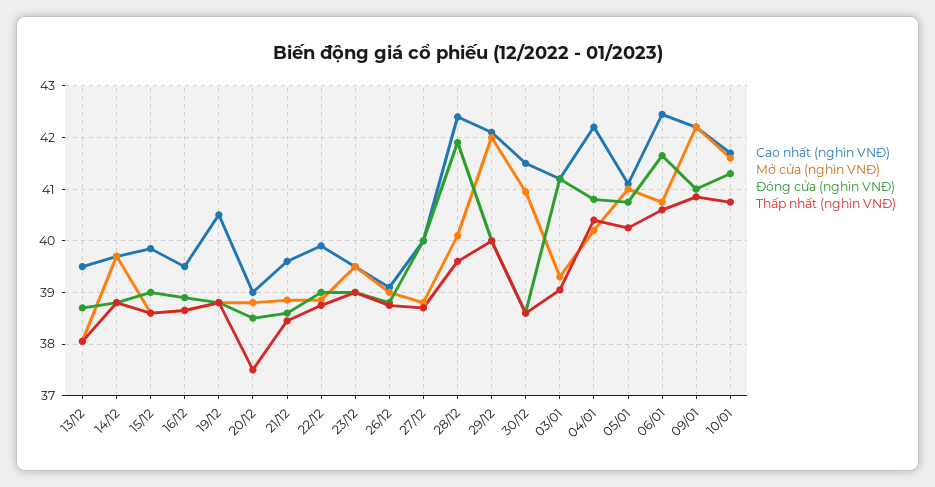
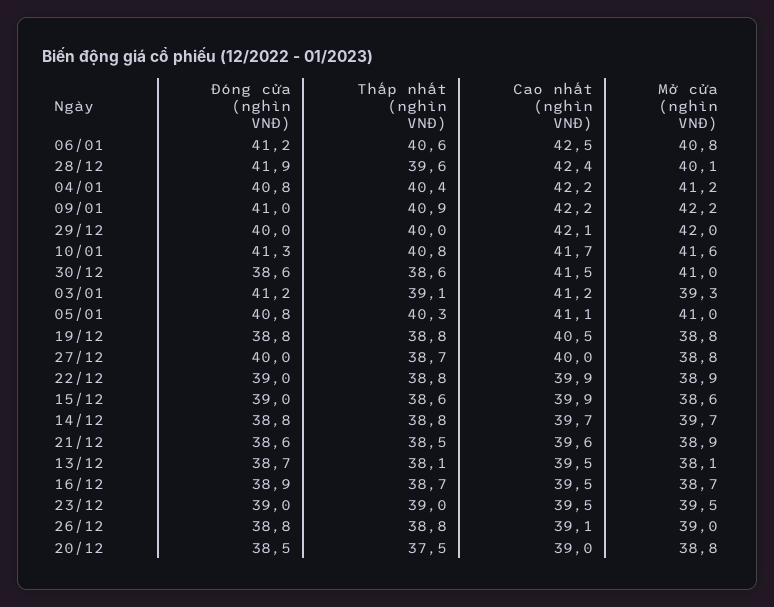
Mở cửa (nghìn VNĐ), 04/01: 40.2 -> 41.2
Đóng cửa (nghìn VNĐ), 06/01: 41.6 -> 41.2

